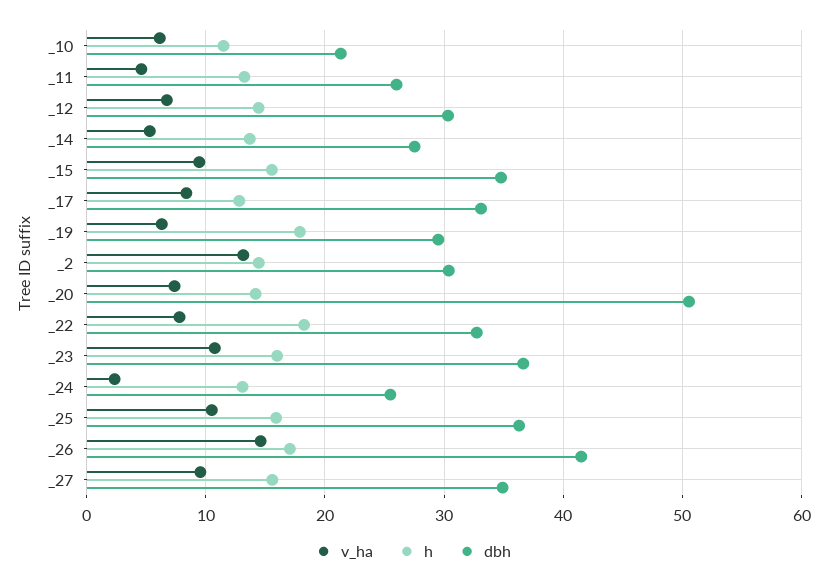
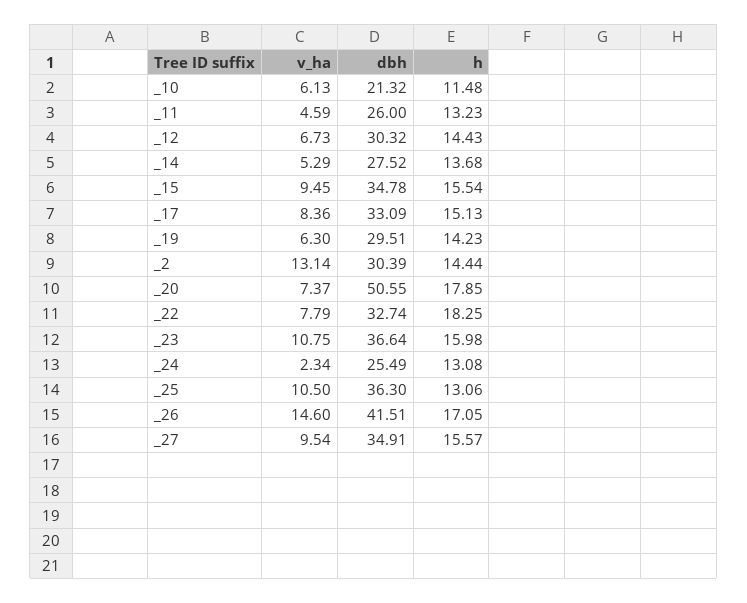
h, _17: 13 -> 15.13
h, _19: 18 -> 14.23
h, _20: 14 -> 17.85
h, _25: 16 -> 13.06

